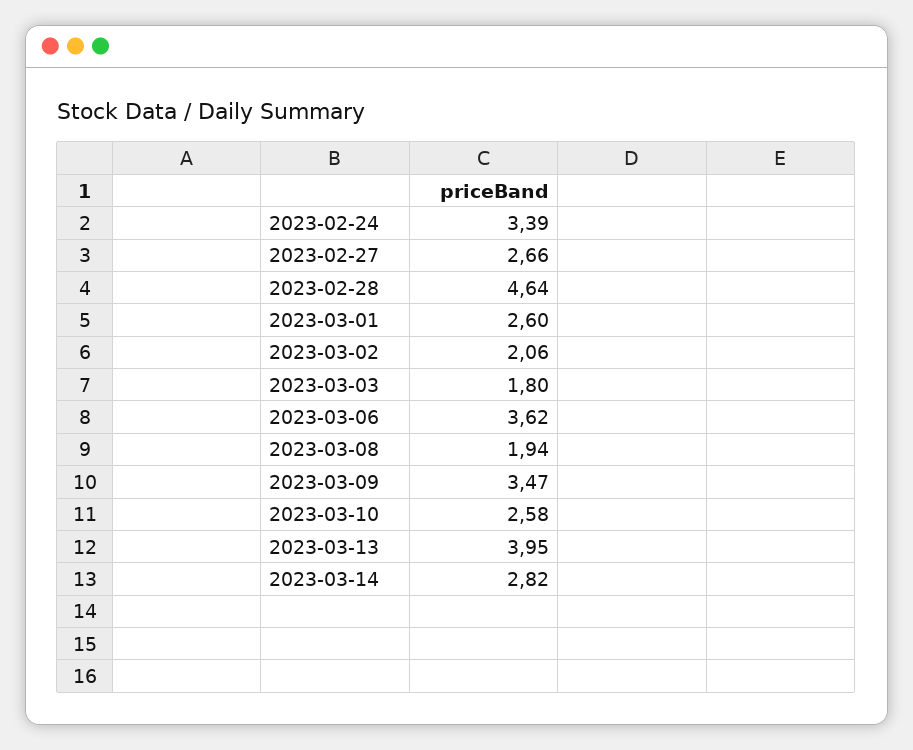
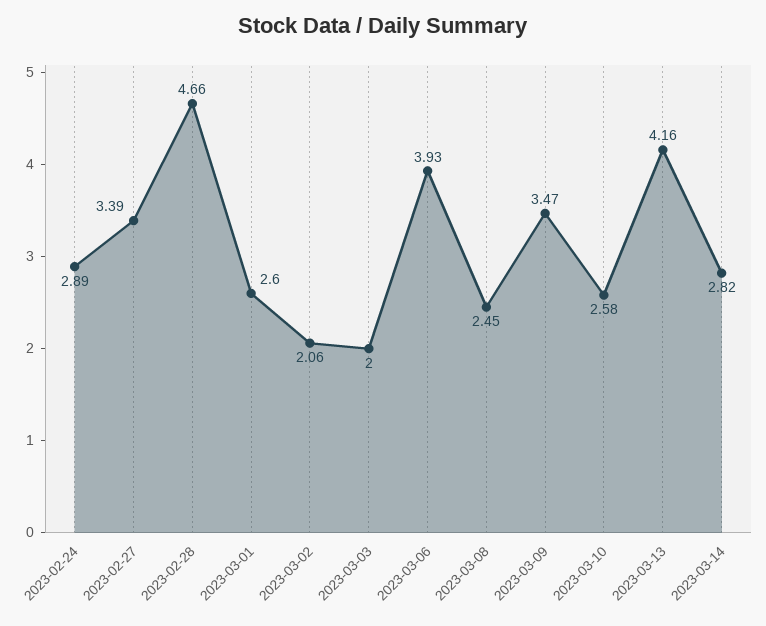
2023-02-24: 3.39 -> 2.89
2023-02-27: 2.66 -> 3.39
2023-02-28: 4.64 -> 4.66
2023-03-03: 1.8 -> 2
2023-03-06: 3.62 -> 3.93
2023-03-08: 1.94 -> 2.45
2023-03-13: 3.95 -> 4.16

